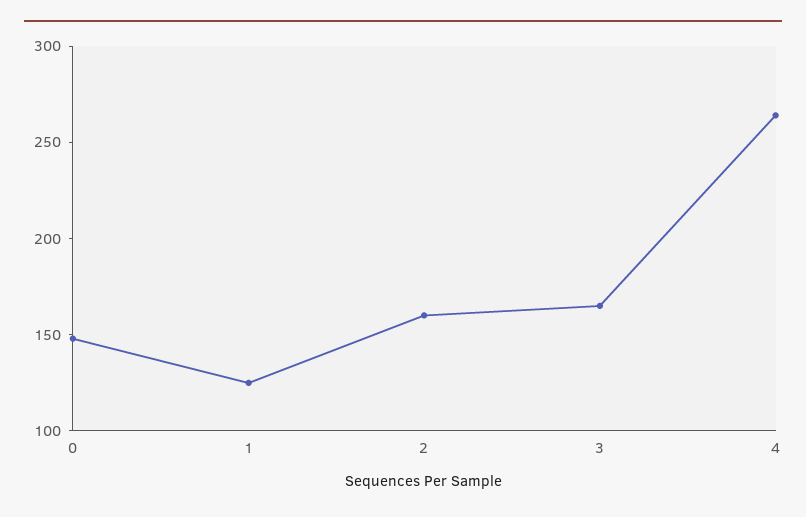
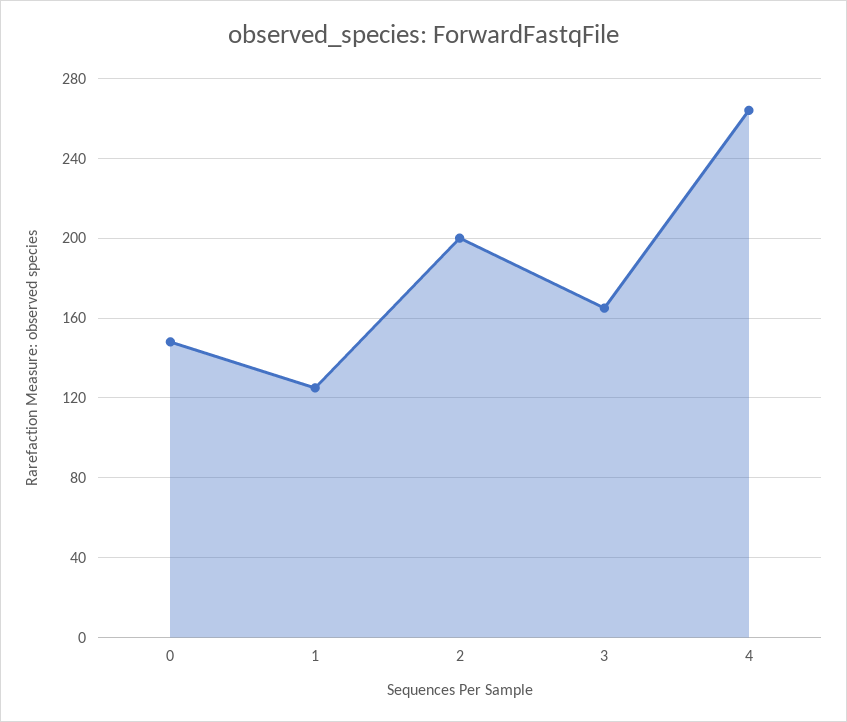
2: 160 -> 200

